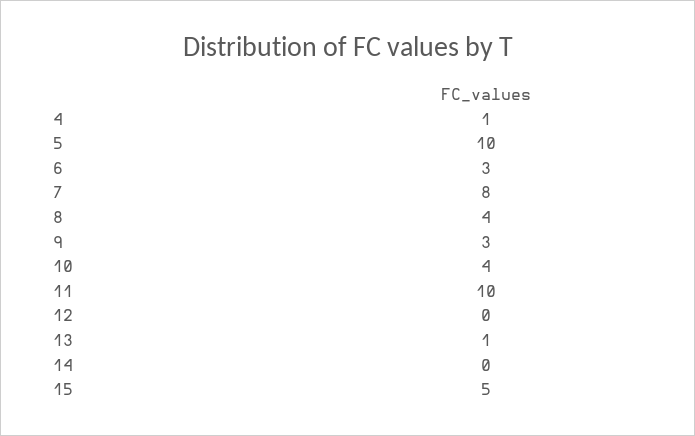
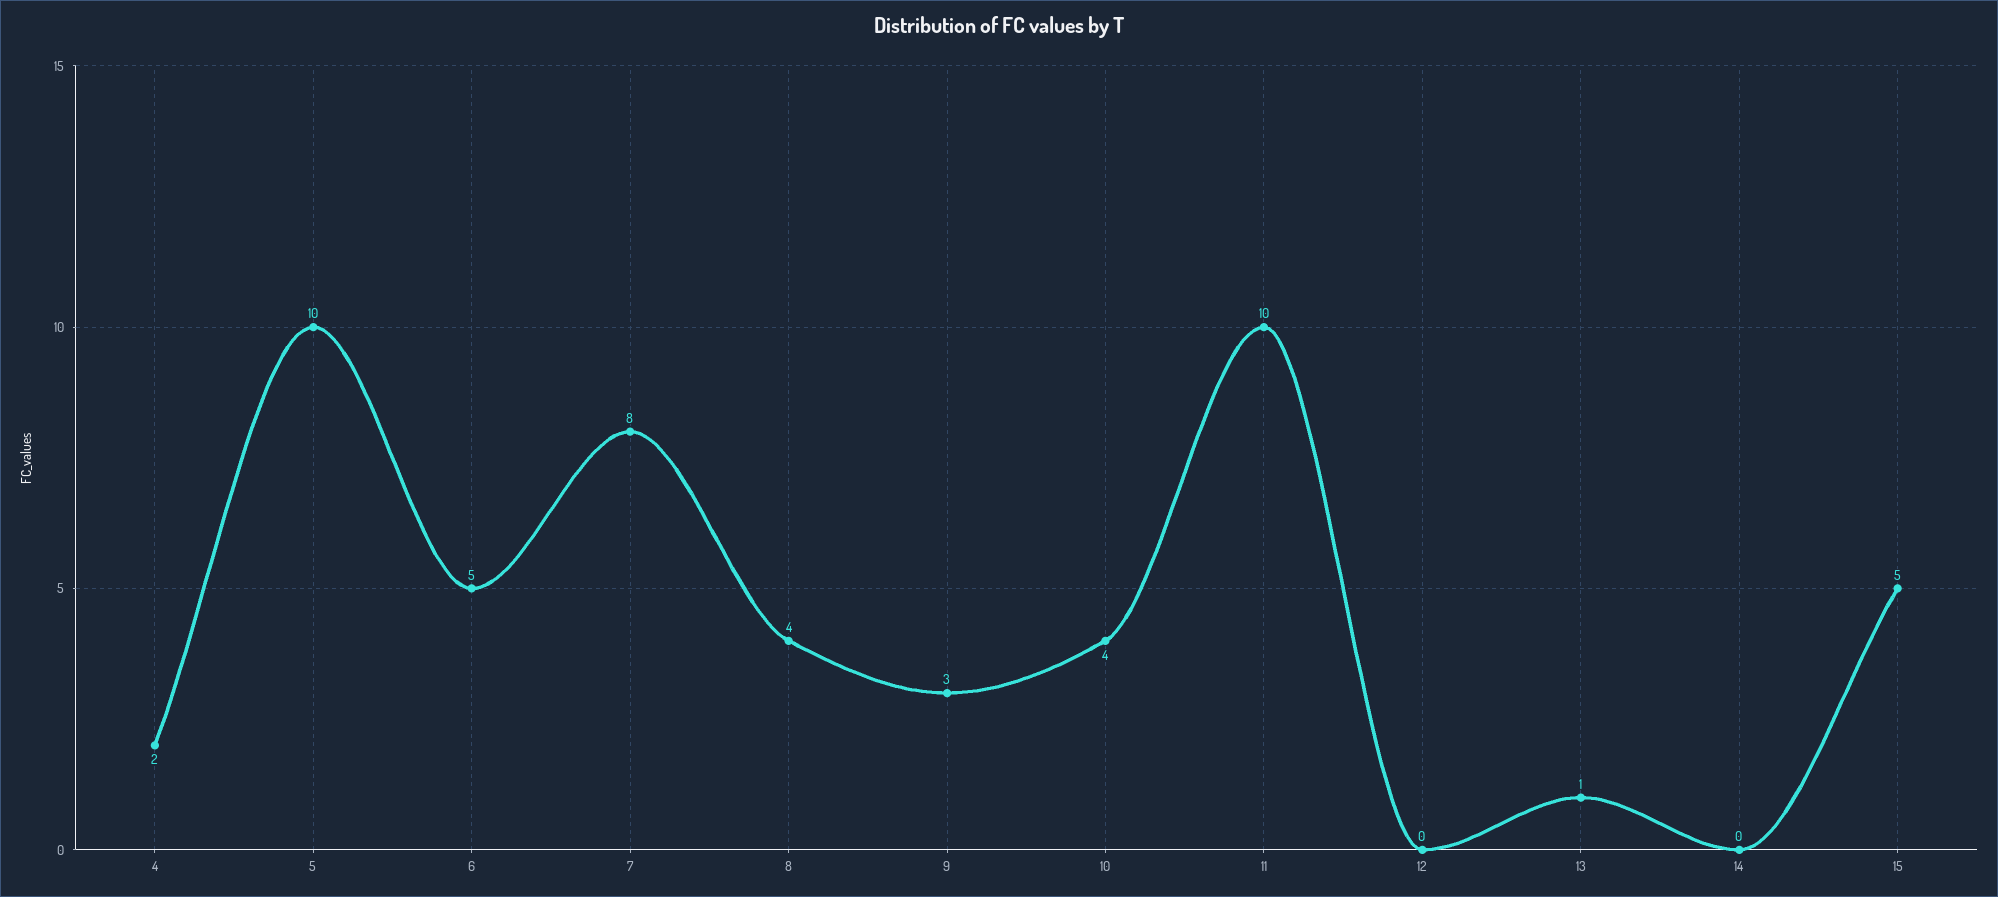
4: 1 -> 2
6: 3 -> 5

